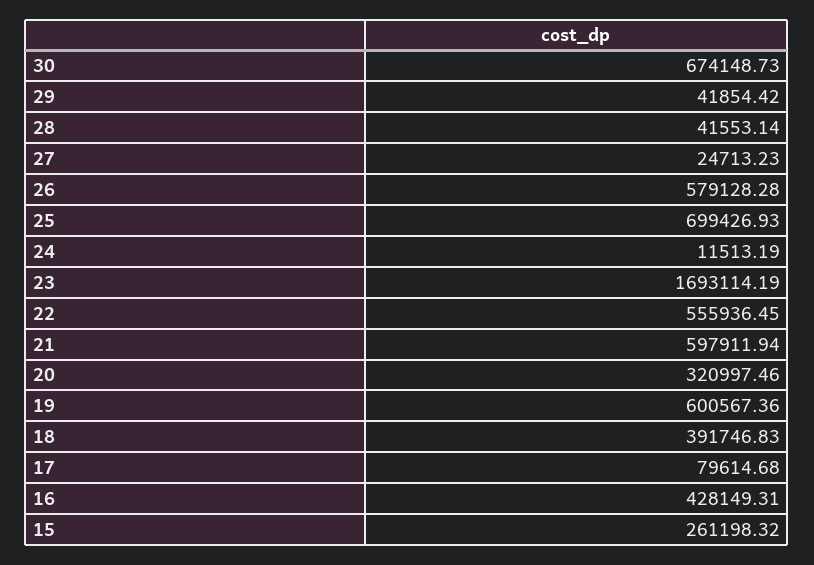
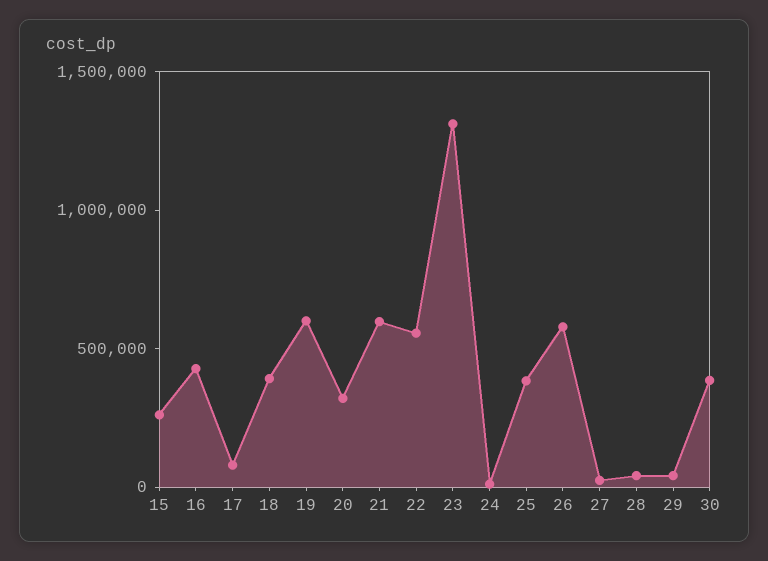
30: 674148.73 -> 400000
25: 699426.93 -> 400000
23: 1693114.19 -> 1300000

